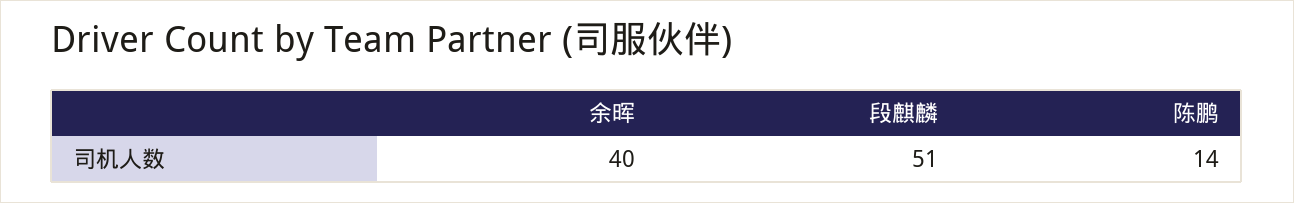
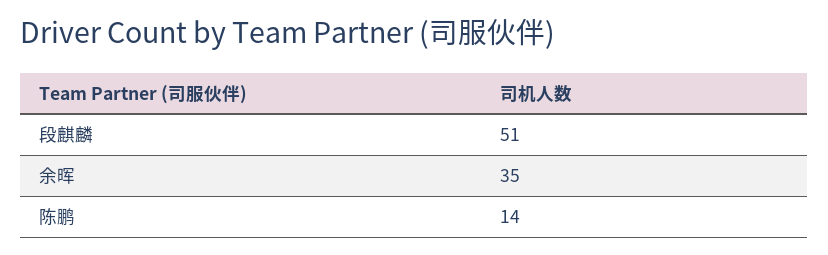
余晖: 40 -> 35

